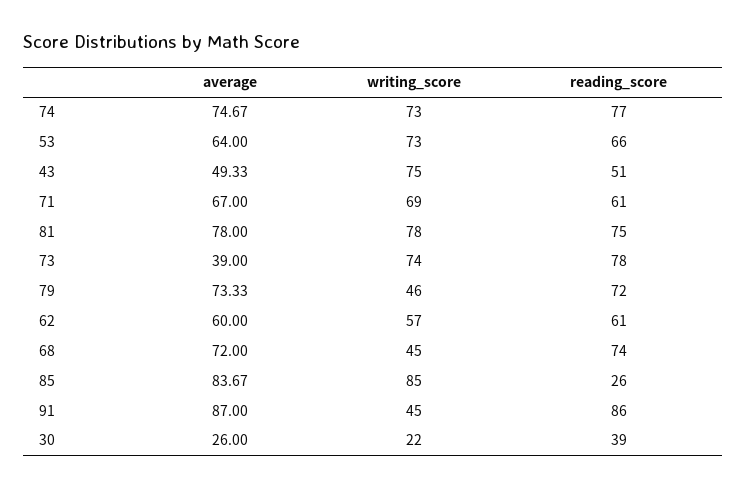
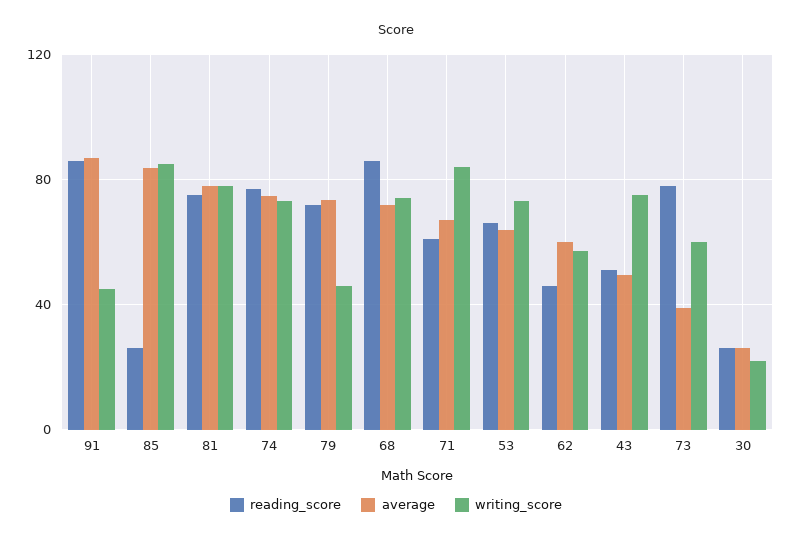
writing_score, 71: 69 -> 85
writing_score, 73: 74 -> 60
reading_score, 62: 61 -> 45
writing_score, 68: 45 -> 75
reading_score, 68: 74 -> 85
reading_score, 30: 39 -> 25

